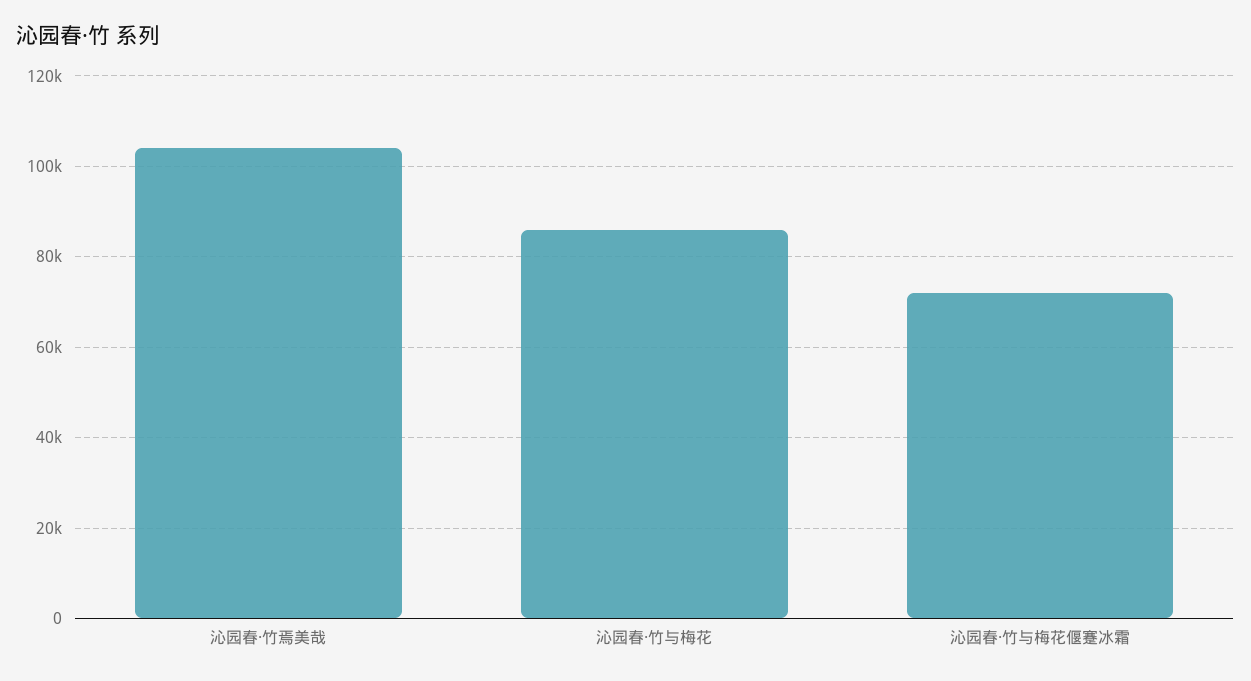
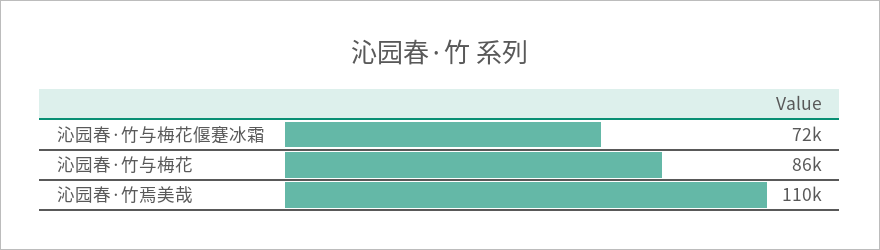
沁园春·竹焉美哉: 104000 -> 110000

